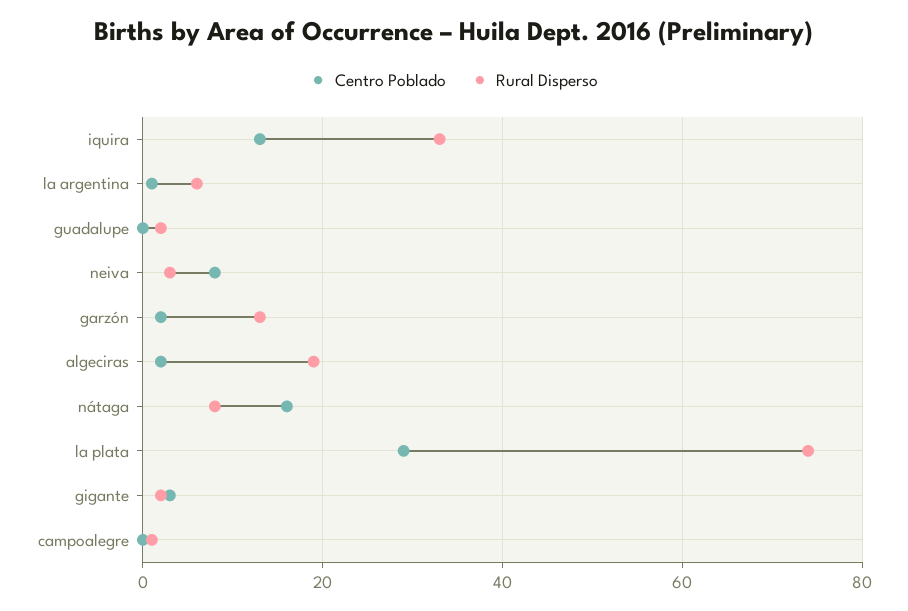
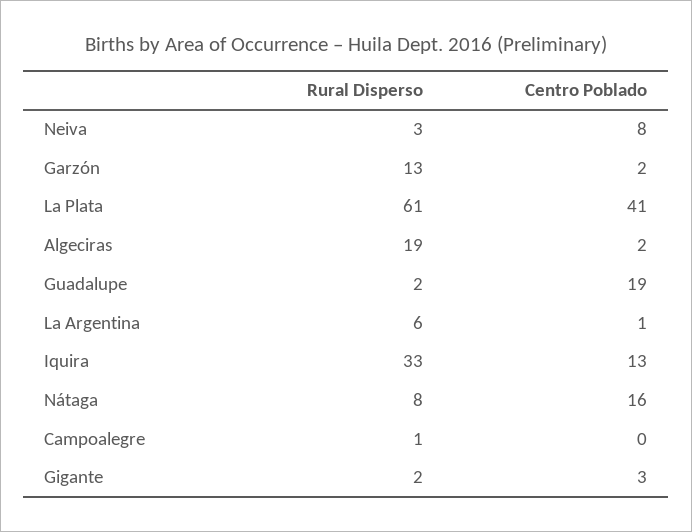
Centro Poblado, guadalupe: 0 -> 19
Centro Poblado, la plata: 30 -> 41
Rural Disperso, la plata: 75 -> 61

